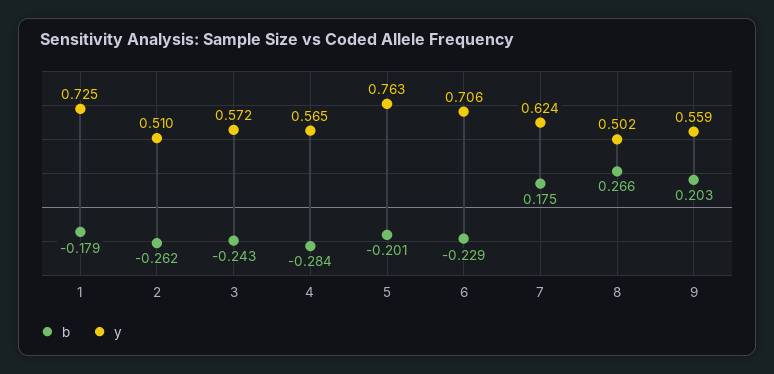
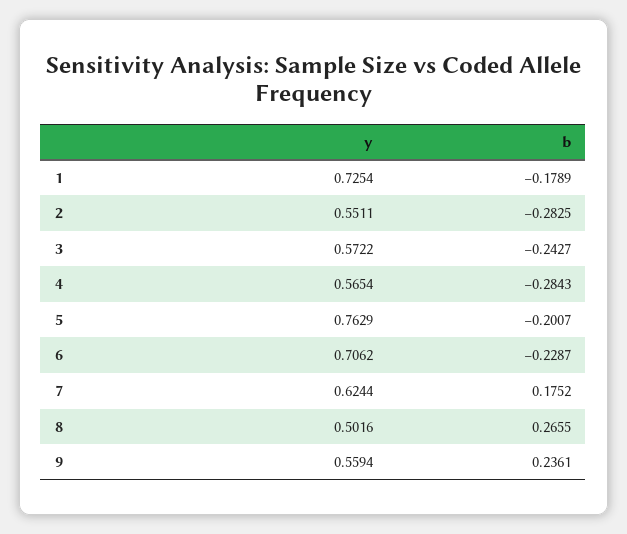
b, 2: -0.262 -> -0.2825
y, 2: 0.51 -> 0.5511
b, 9: 0.203 -> 0.2361

